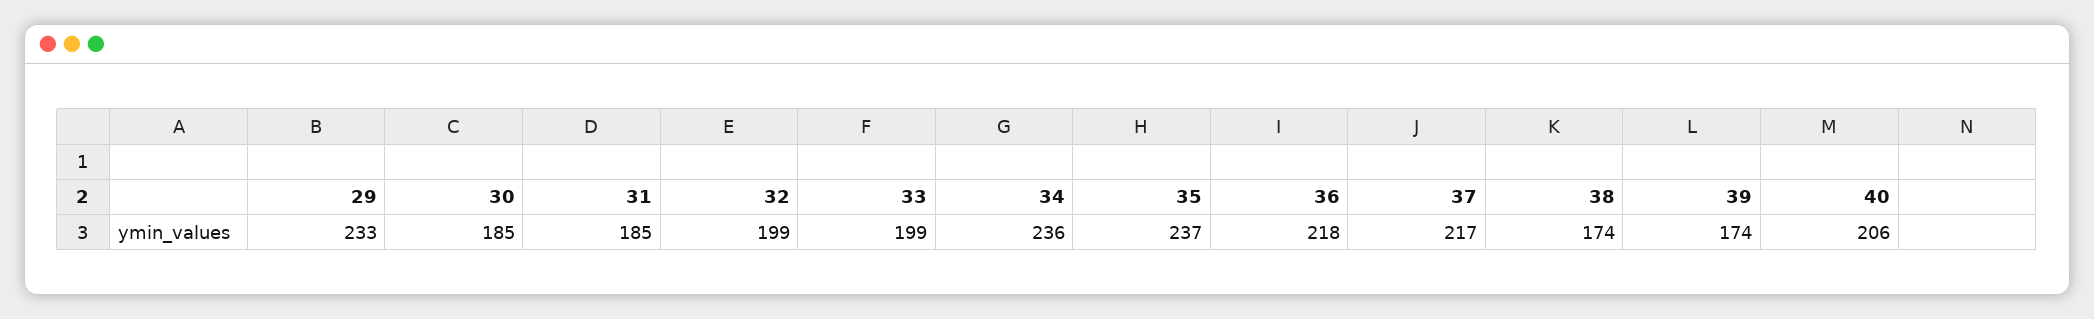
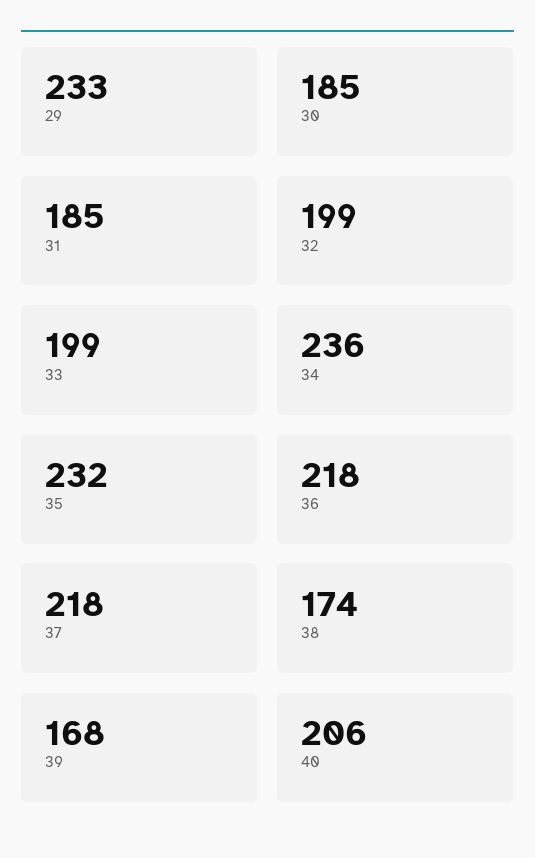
35: 237 -> 232
37: 217 -> 218
39: 174 -> 168

